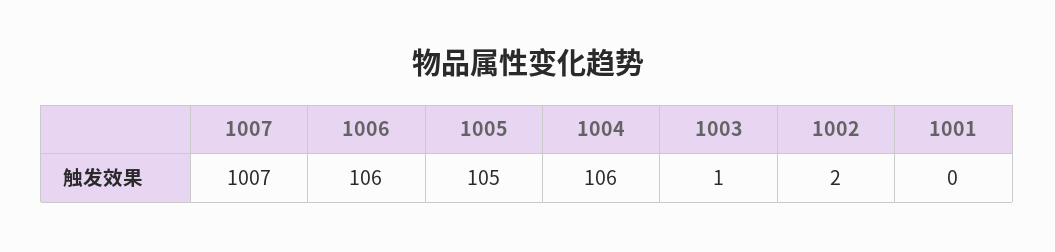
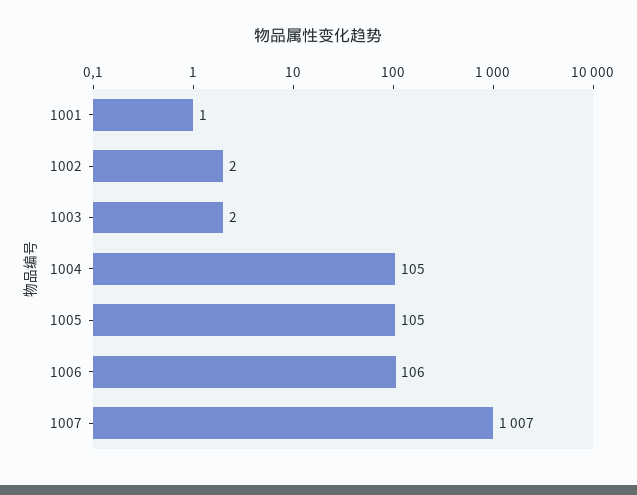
1004: 106 -> 105
1003: 1 -> 2
1001: 0 -> 1

